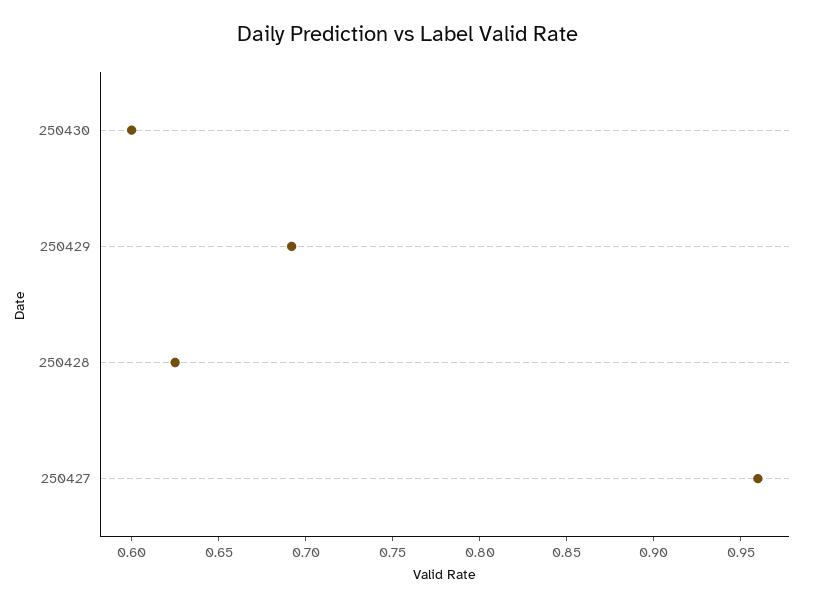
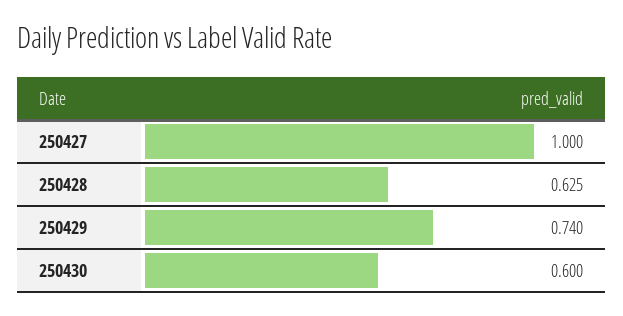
250429: 0.69 -> 0.74
250427: 0.96 -> 1

